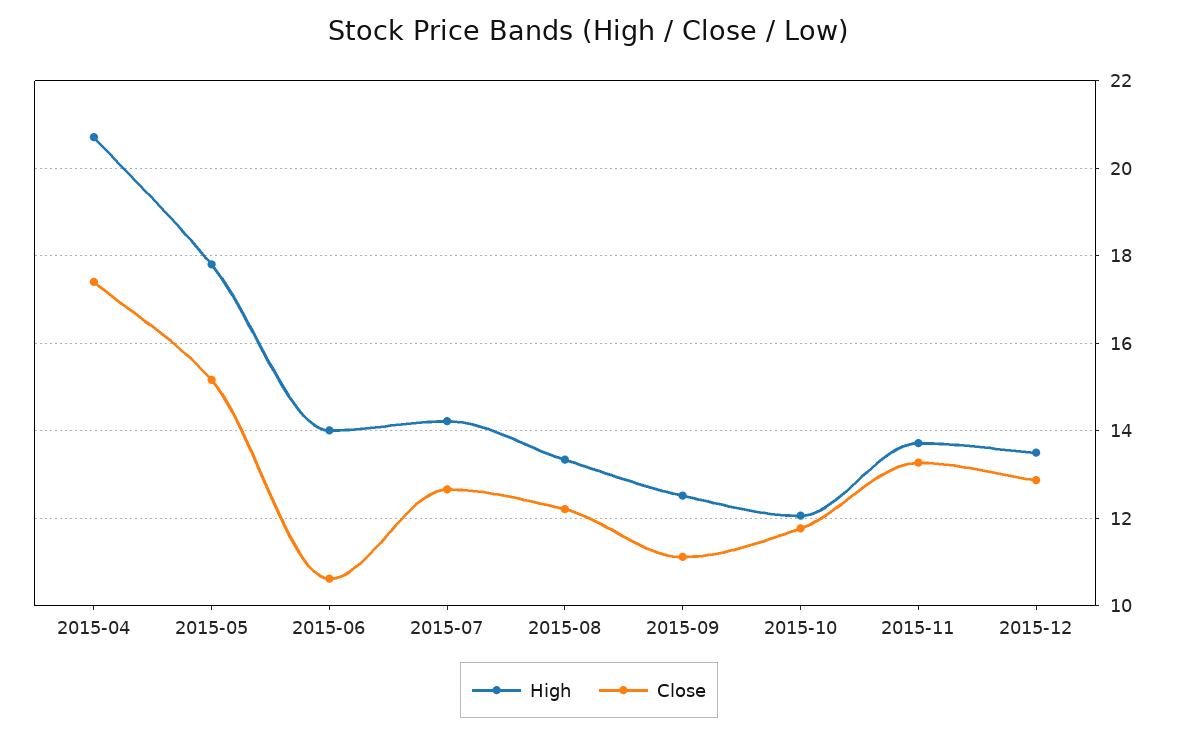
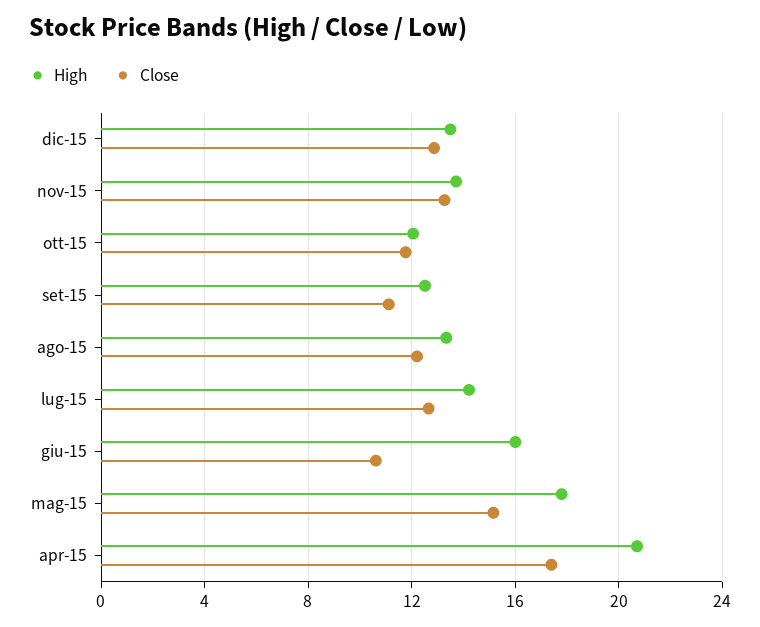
High, 2015-06: 14 -> 16

